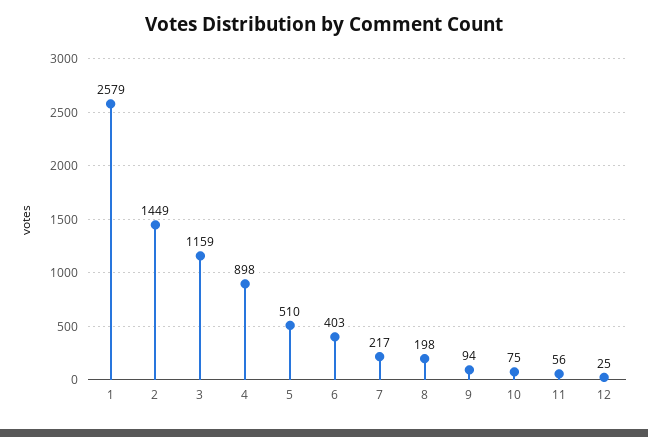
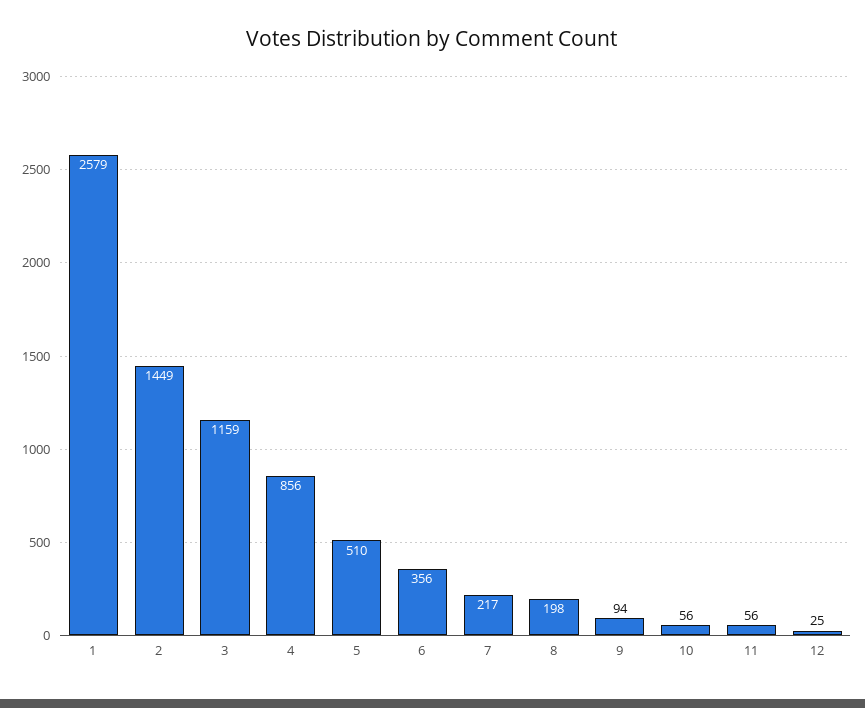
4: 898 -> 856
6: 403 -> 356
10: 75 -> 56

